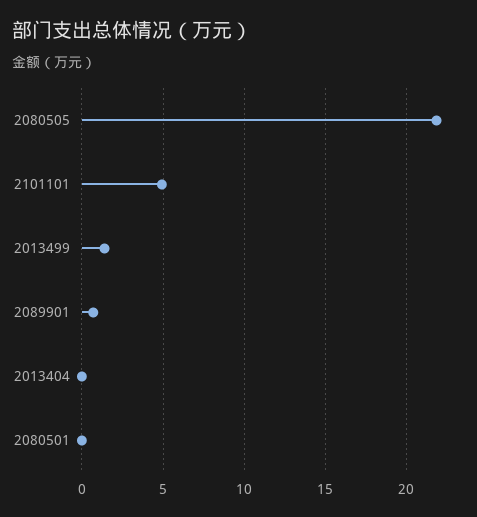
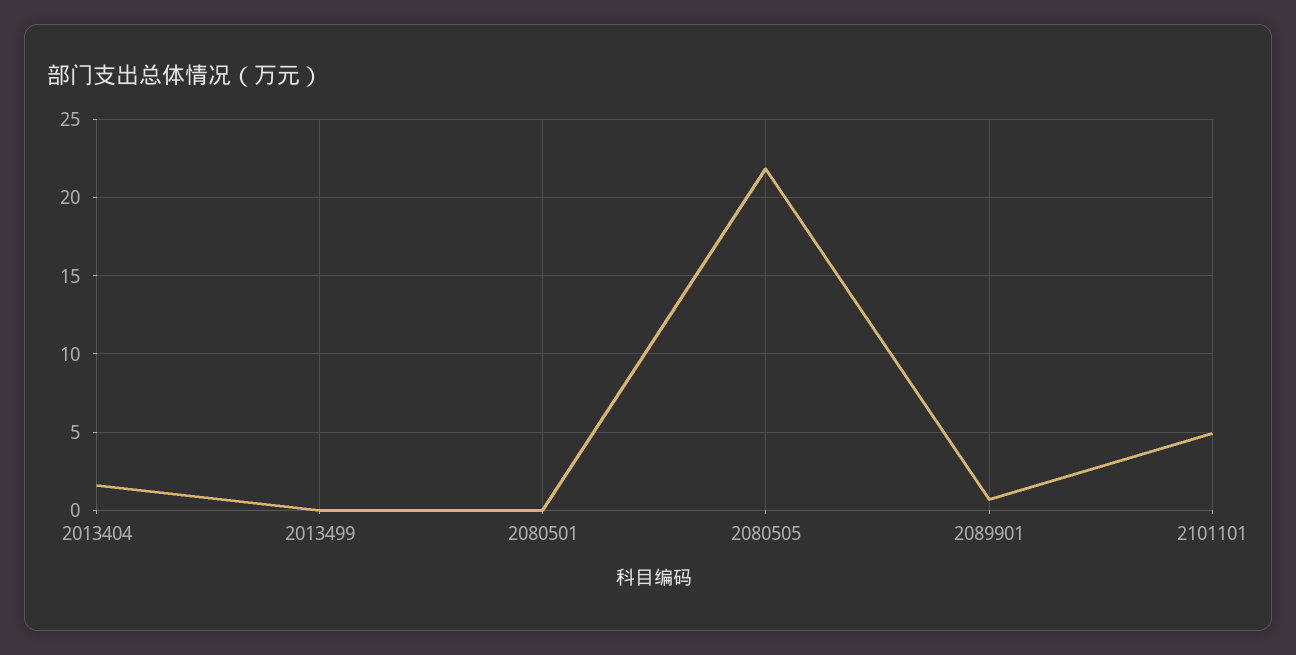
2013499: 1.5 -> 0
2013404: 0 -> 1.5

